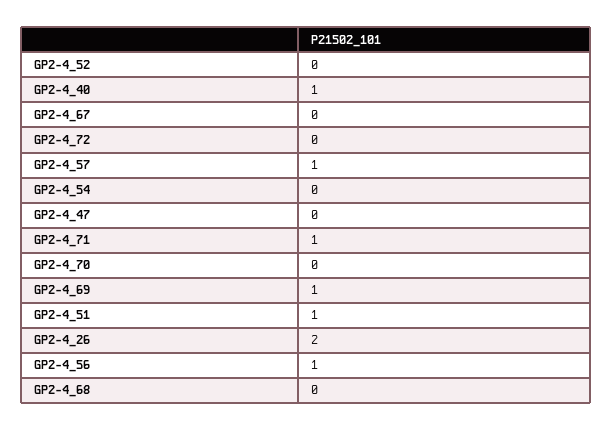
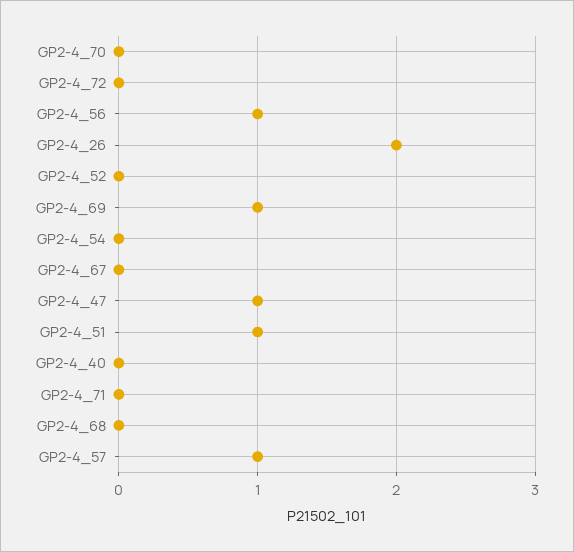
GP2-4_40: 1 -> 0
GP2-4_47: 0 -> 1
GP2-4_71: 1 -> 0

